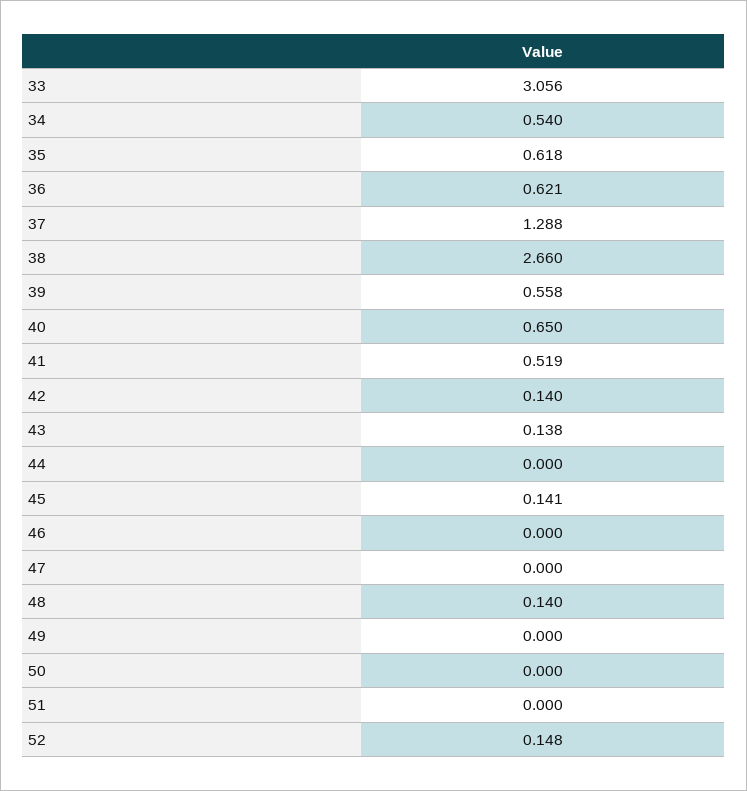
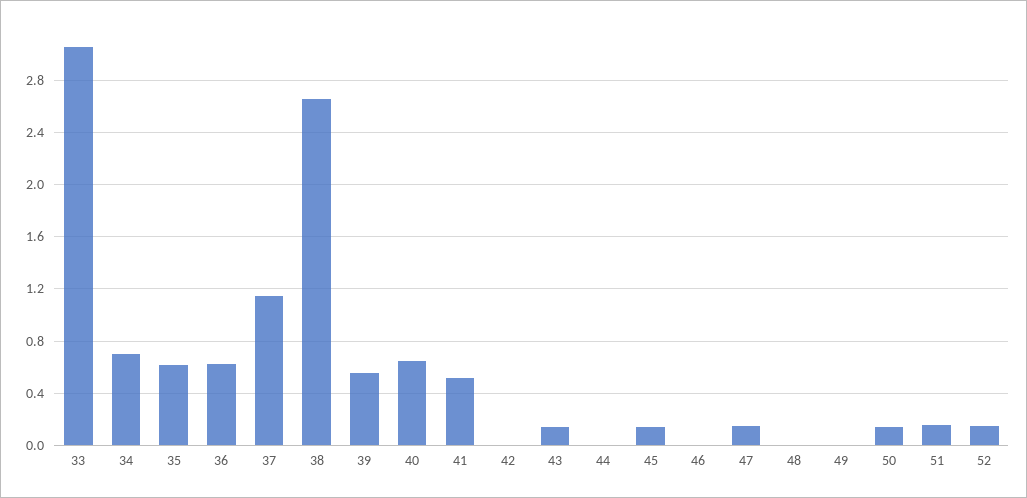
34: 0.54 -> 0.7
37: 1.288 -> 1.15
42: 0.14 -> 0
47: 0 -> 0.15
48: 0.14 -> 0
50: 0 -> 0.15
51: 0 -> 0.15

